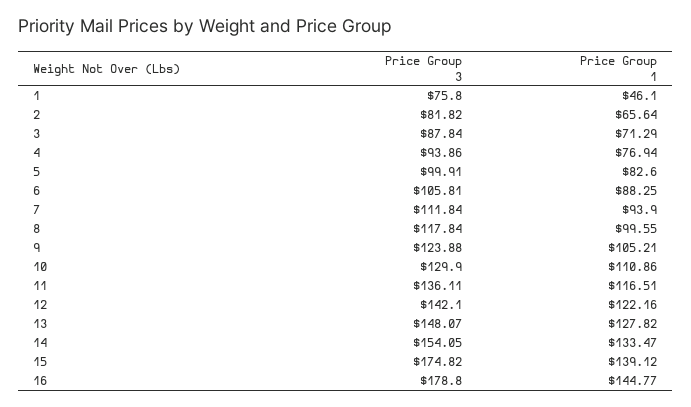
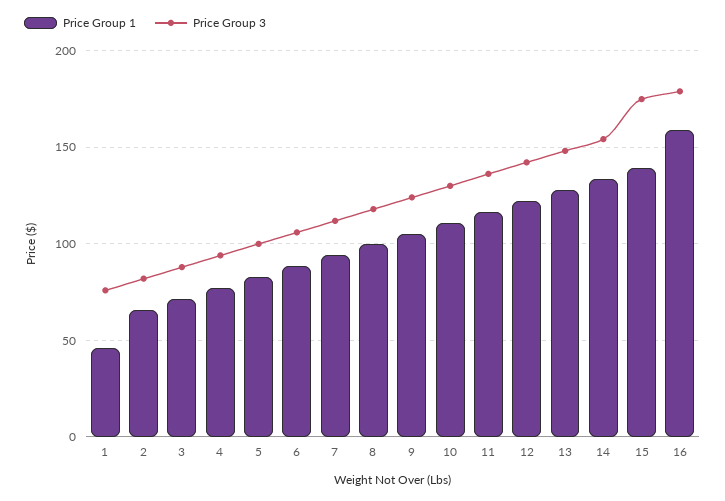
Price Group 1, 16: 144.77 -> 160

